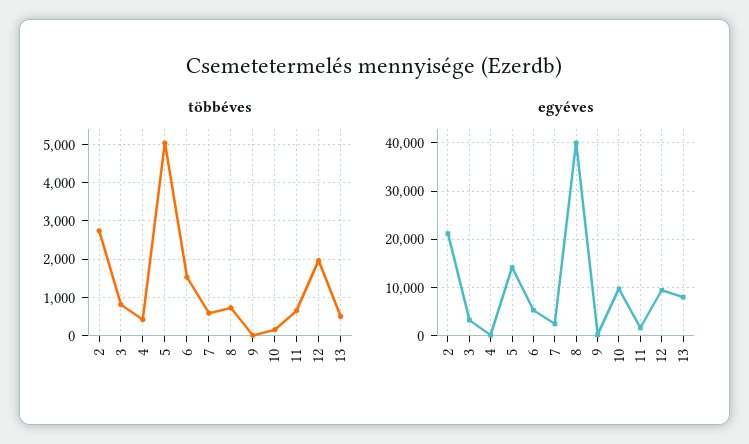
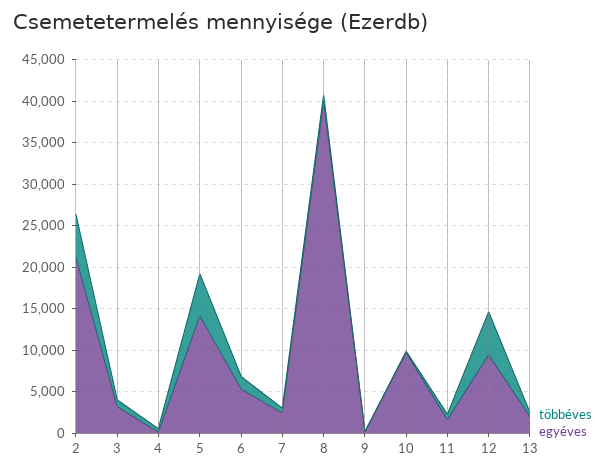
többéves, 2: 2800 -> 5000
többéves, 12: 2000 -> 5000
egyéves, 13: 8000 -> 2000

